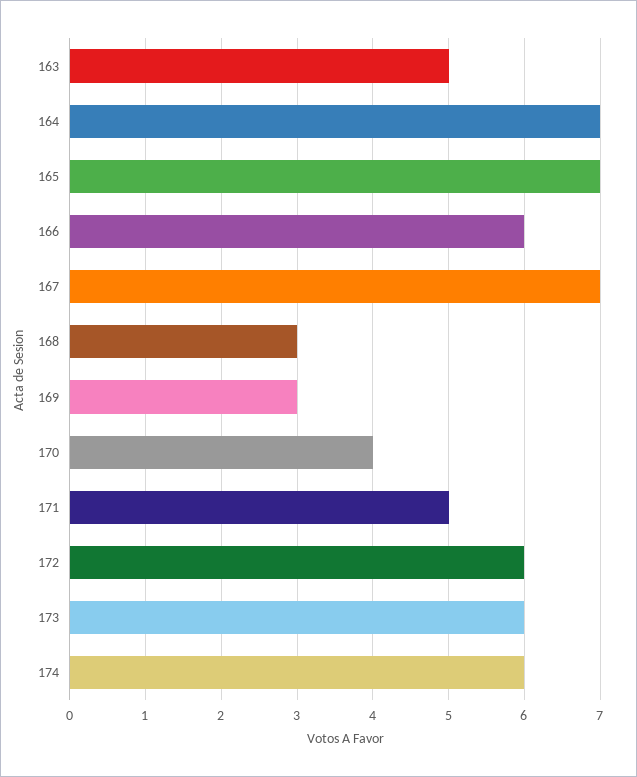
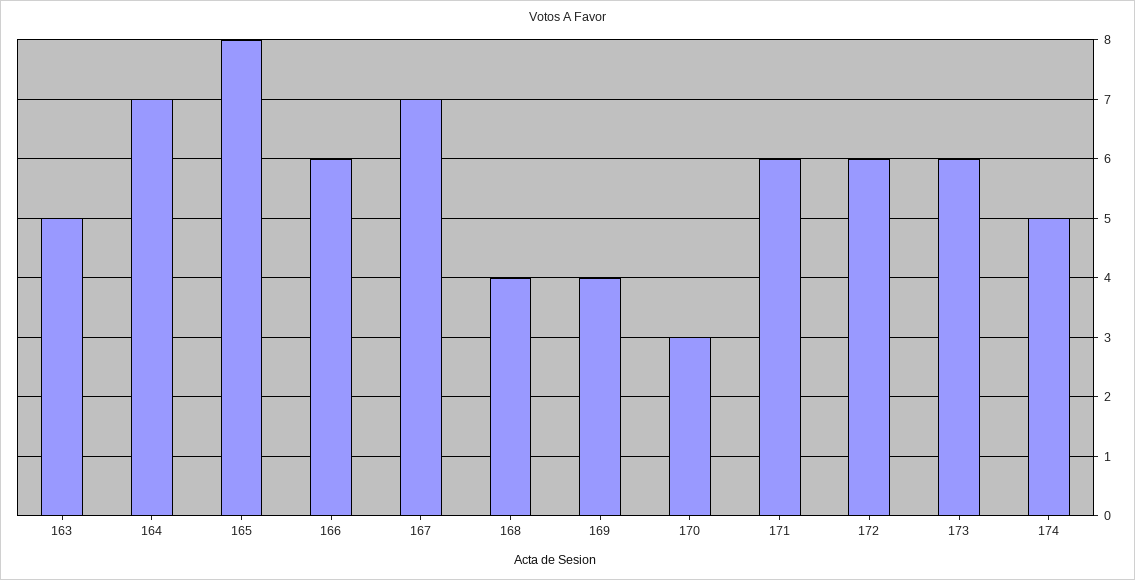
165: 7 -> 8
168: 3 -> 4
169: 3 -> 4
170: 4 -> 3
171: 5 -> 6
174: 6 -> 5

